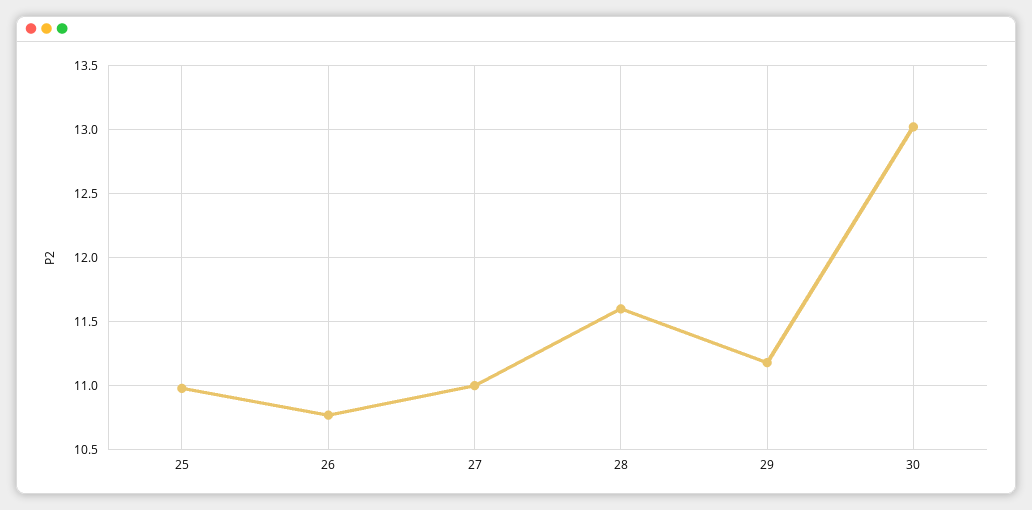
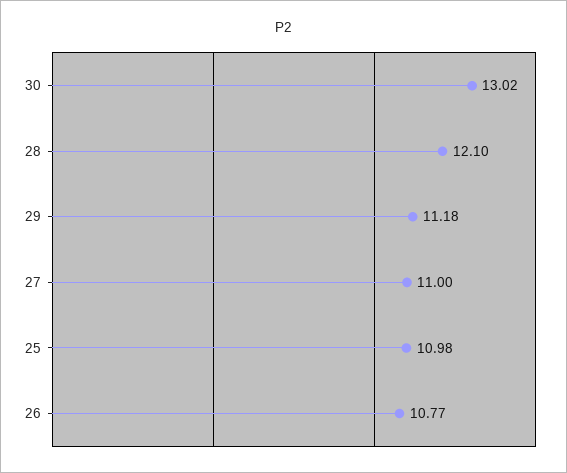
28: 11.6 -> 12.1

